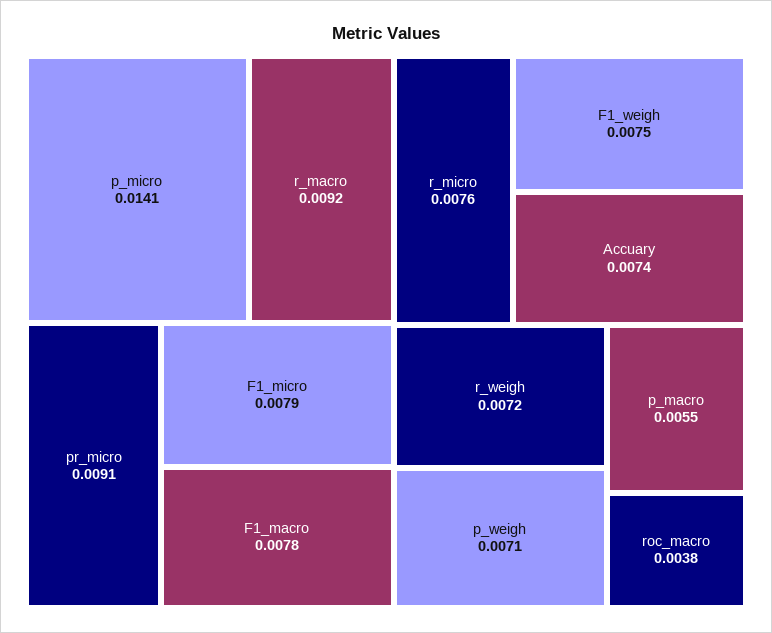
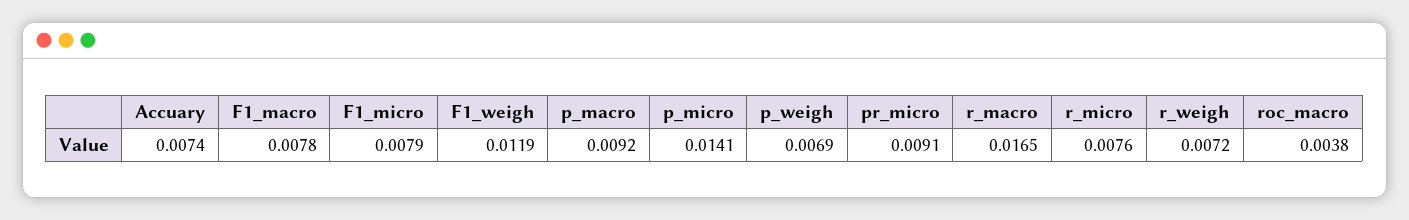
r_macro: 0.0092 -> 0.0165
F1_weigh: 0.0075 -> 0.0119
p_weigh: 0.0071 -> 0.0069
p_macro: 0.0055 -> 0.0092

